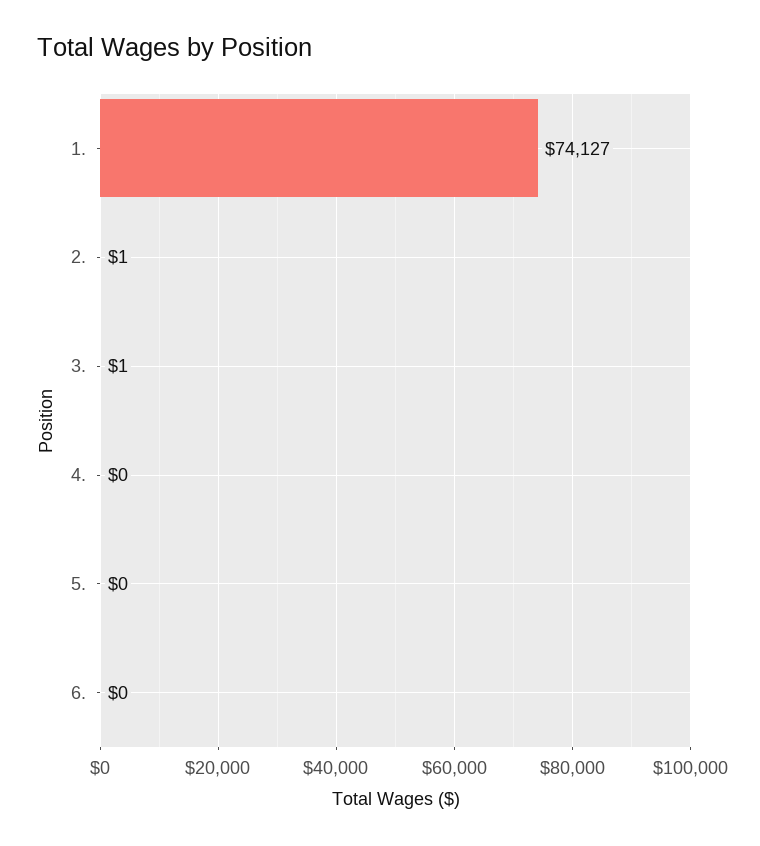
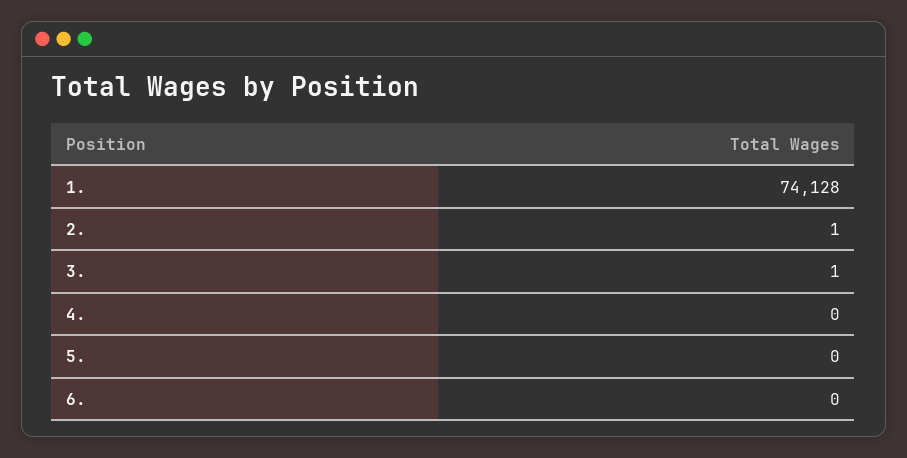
1.: 74127 -> 74128

